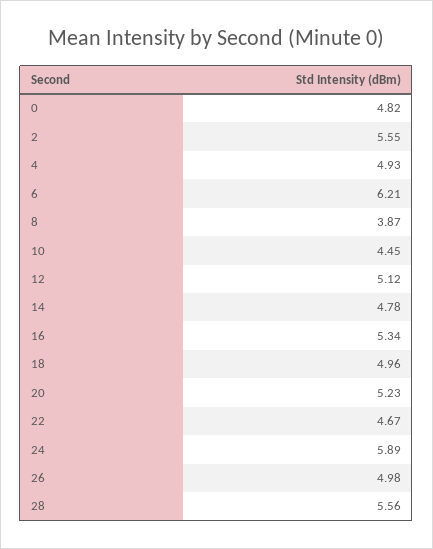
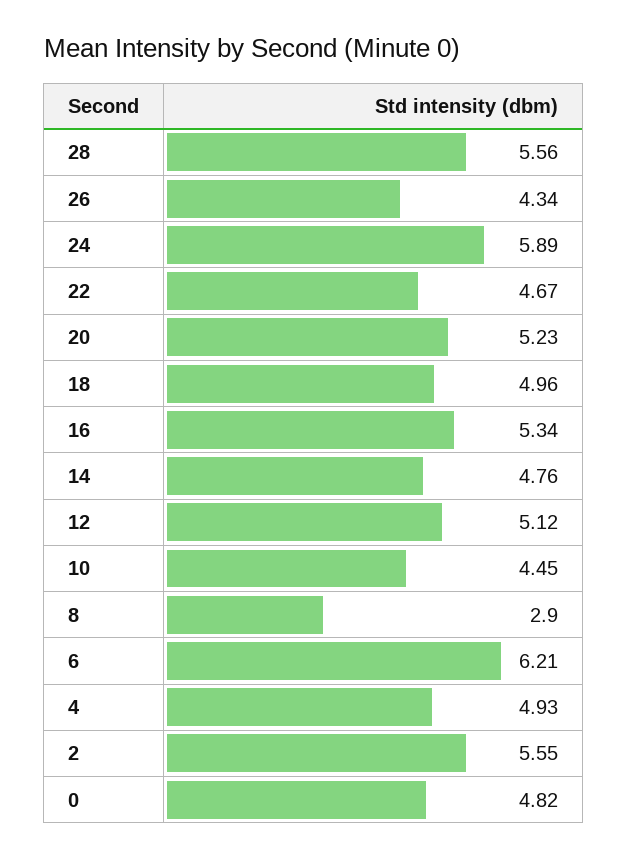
8: 3.87 -> 2.9
14: 4.78 -> 4.76
26: 4.98 -> 4.34

